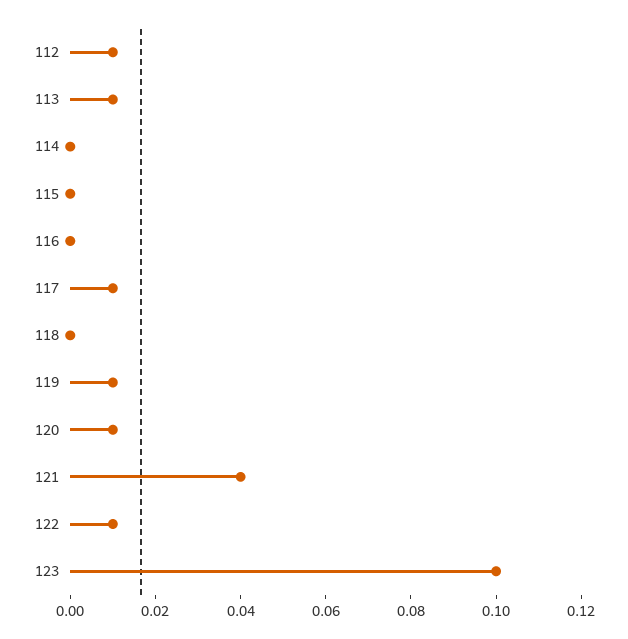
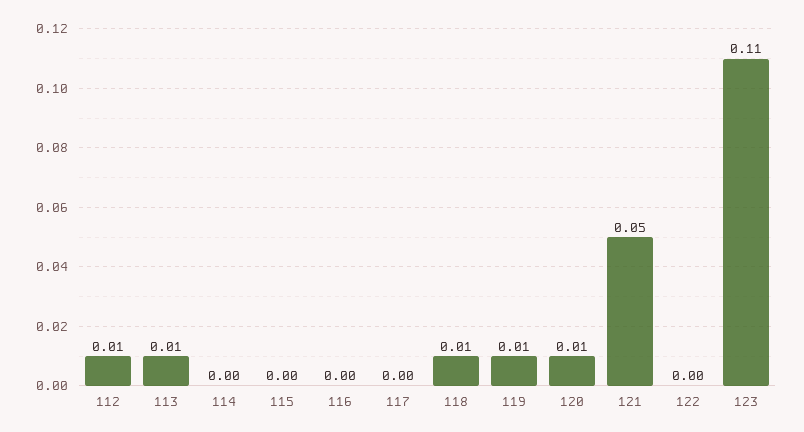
117: 0.01 -> 0
118: 0 -> 0.01
121: 0.04 -> 0.05
122: 0.01 -> 0
123: 0.1 -> 0.11

